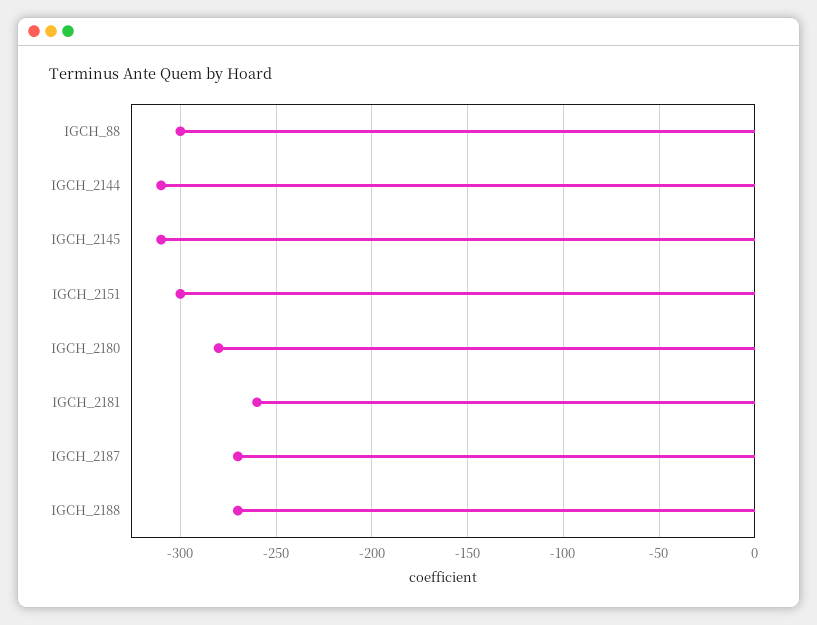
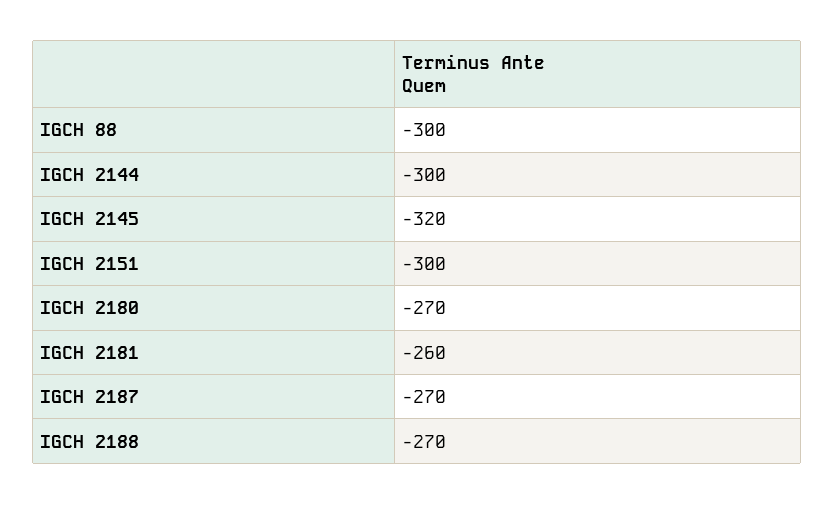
IGCH_2144: -310 -> -300
IGCH_2145: -310 -> -320
IGCH_2180: -280 -> -270

